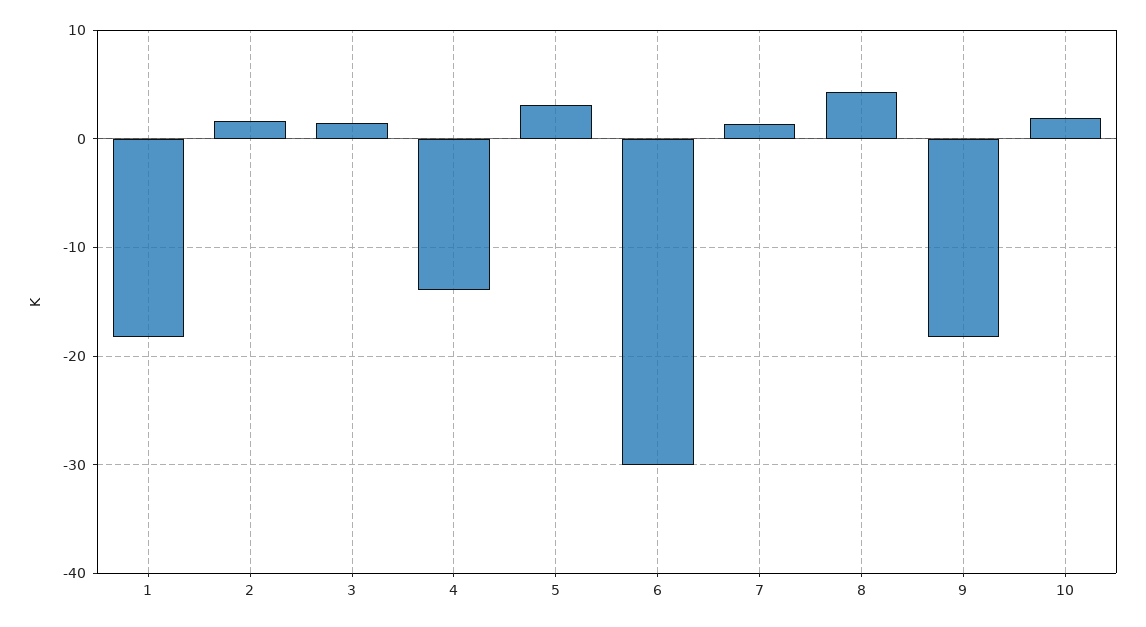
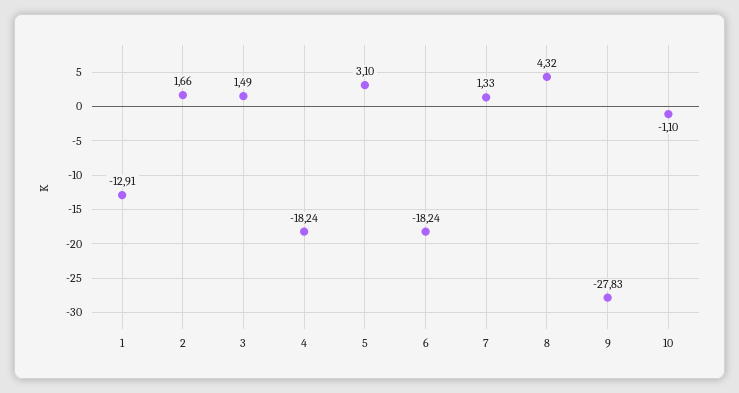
1: -18 -> -12.91
4: -14 -> -18.24
6: -30 -> -18.24
9: -18 -> -27.83
10: 2 -> -1.1

